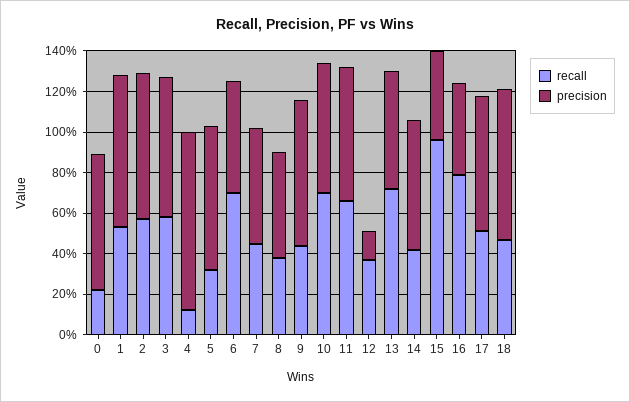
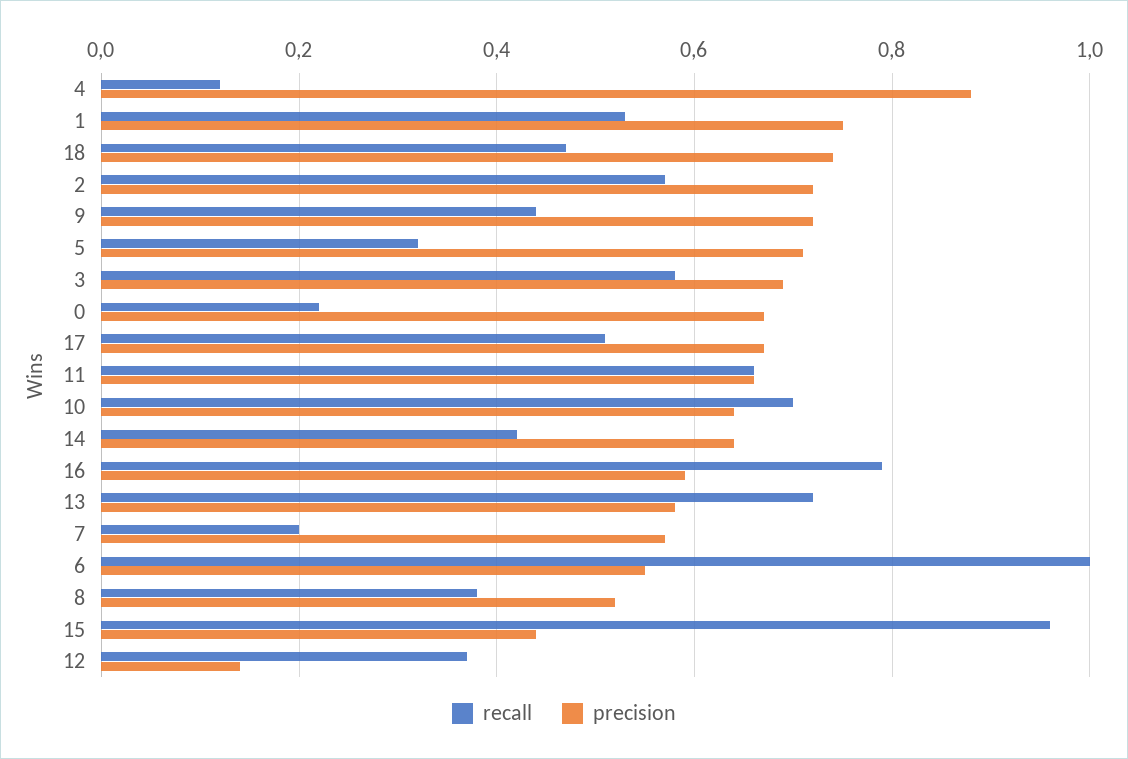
recall, 6: 0.7 -> 1
recall, 7: 0.45 -> 0.2
precision, 16: 0.45 -> 0.6

